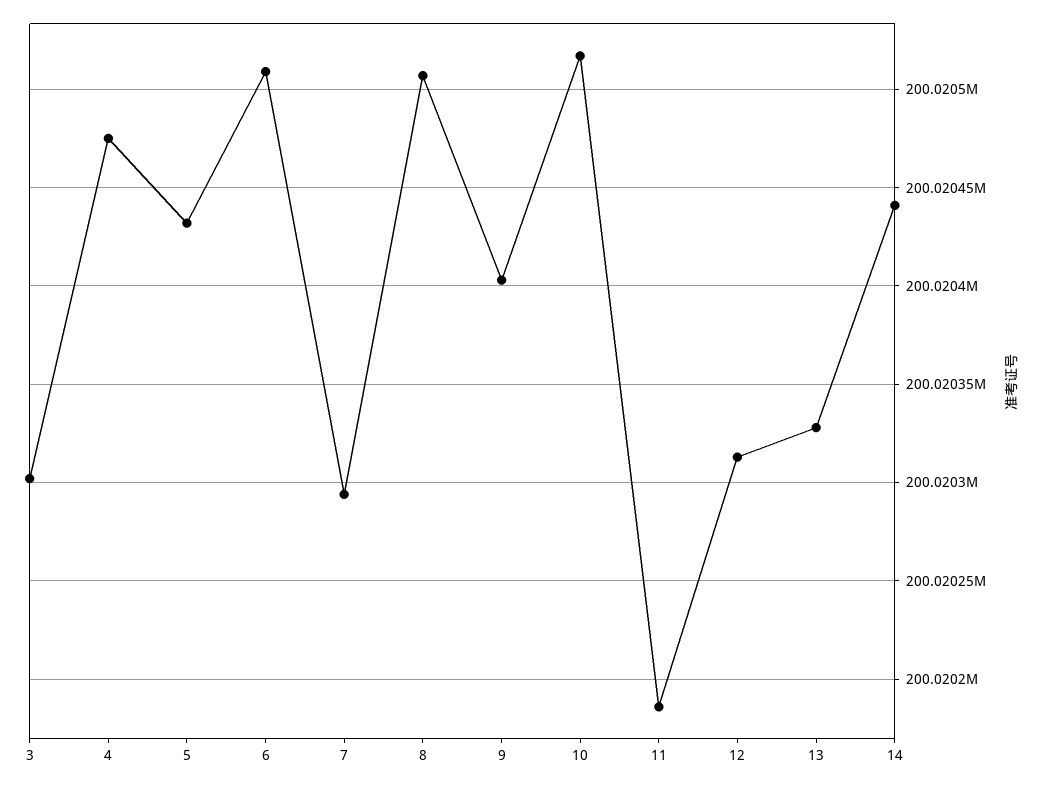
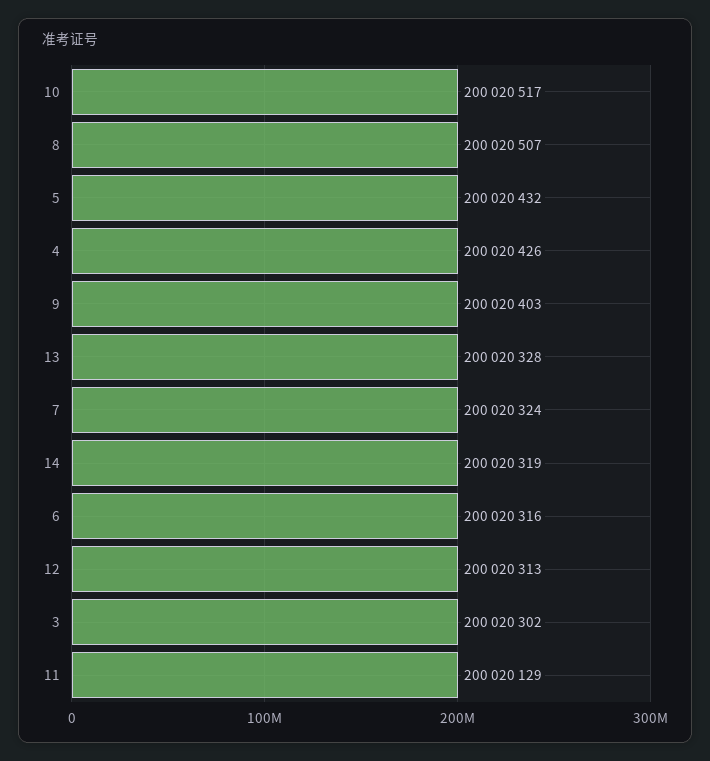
4: 200020475 -> 200020426
6: 200020510 -> 200020316
7: 200020295 -> 200020324
11: 200020185 -> 200020129
14: 200020440 -> 200020319

